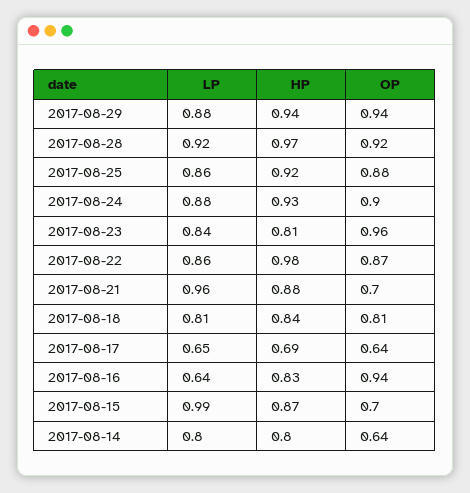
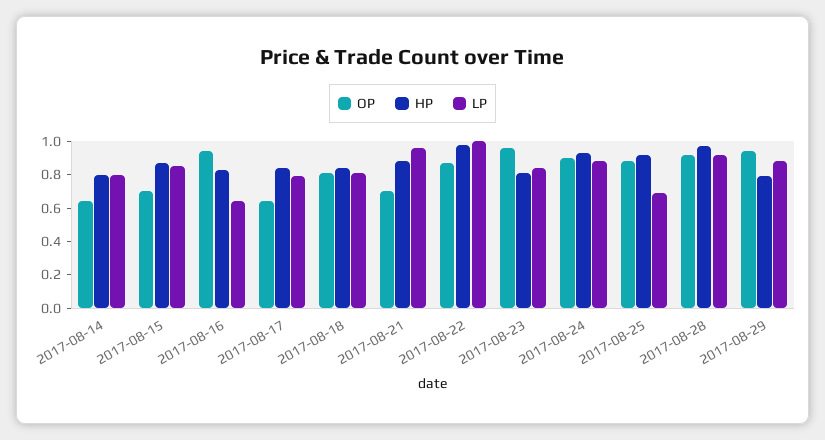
HP, 2017-08-29: 0.94 -> 0.8
LP, 2017-08-25: 0.86 -> 0.7
LP, 2017-08-22: 0.86 -> 1
LP, 2017-08-17: 0.65 -> 0.8
HP, 2017-08-17: 0.69 -> 0.85
LP, 2017-08-15: 0.99 -> 0.85

